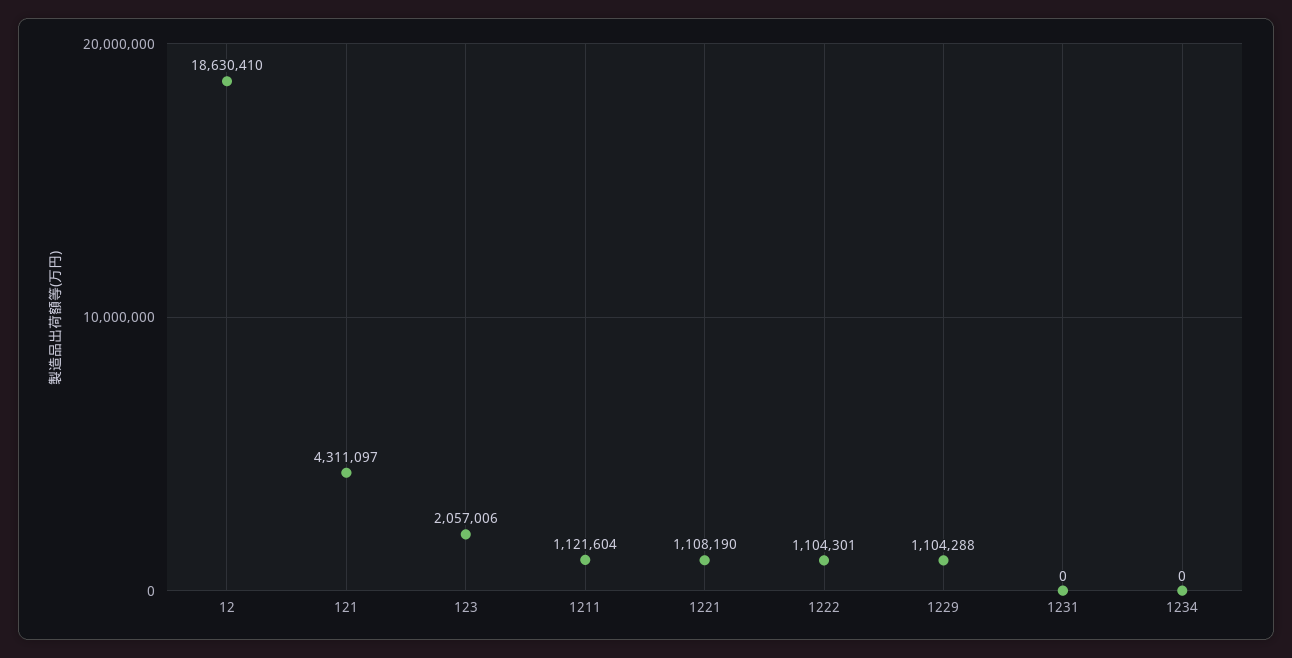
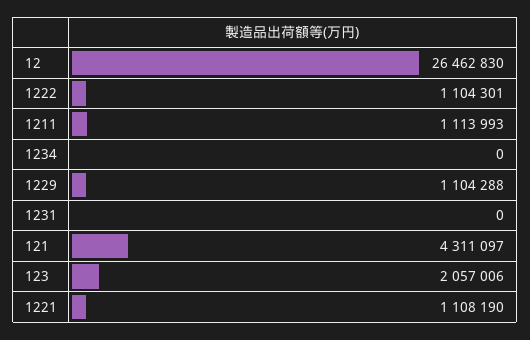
12: 18630410 -> 26462830
1211: 1121604 -> 1113993

